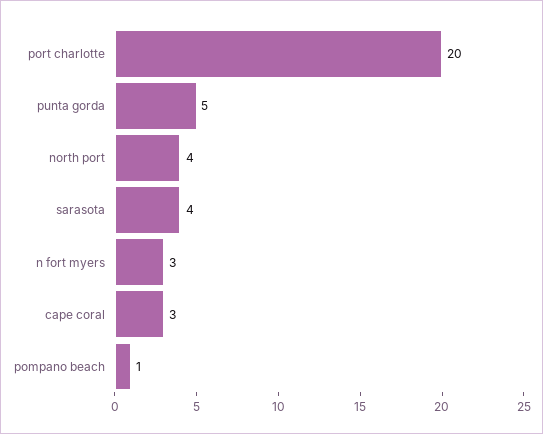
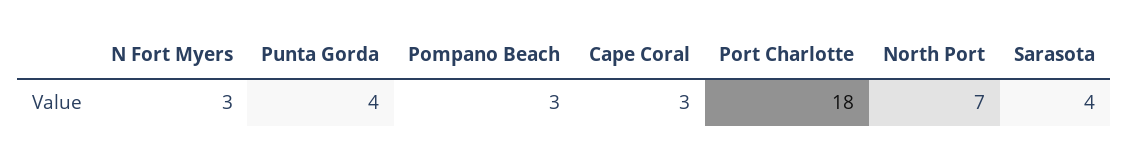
port charlotte: 20 -> 18
punta gorda: 5 -> 4
north port: 4 -> 7
pompano beach: 1 -> 3

